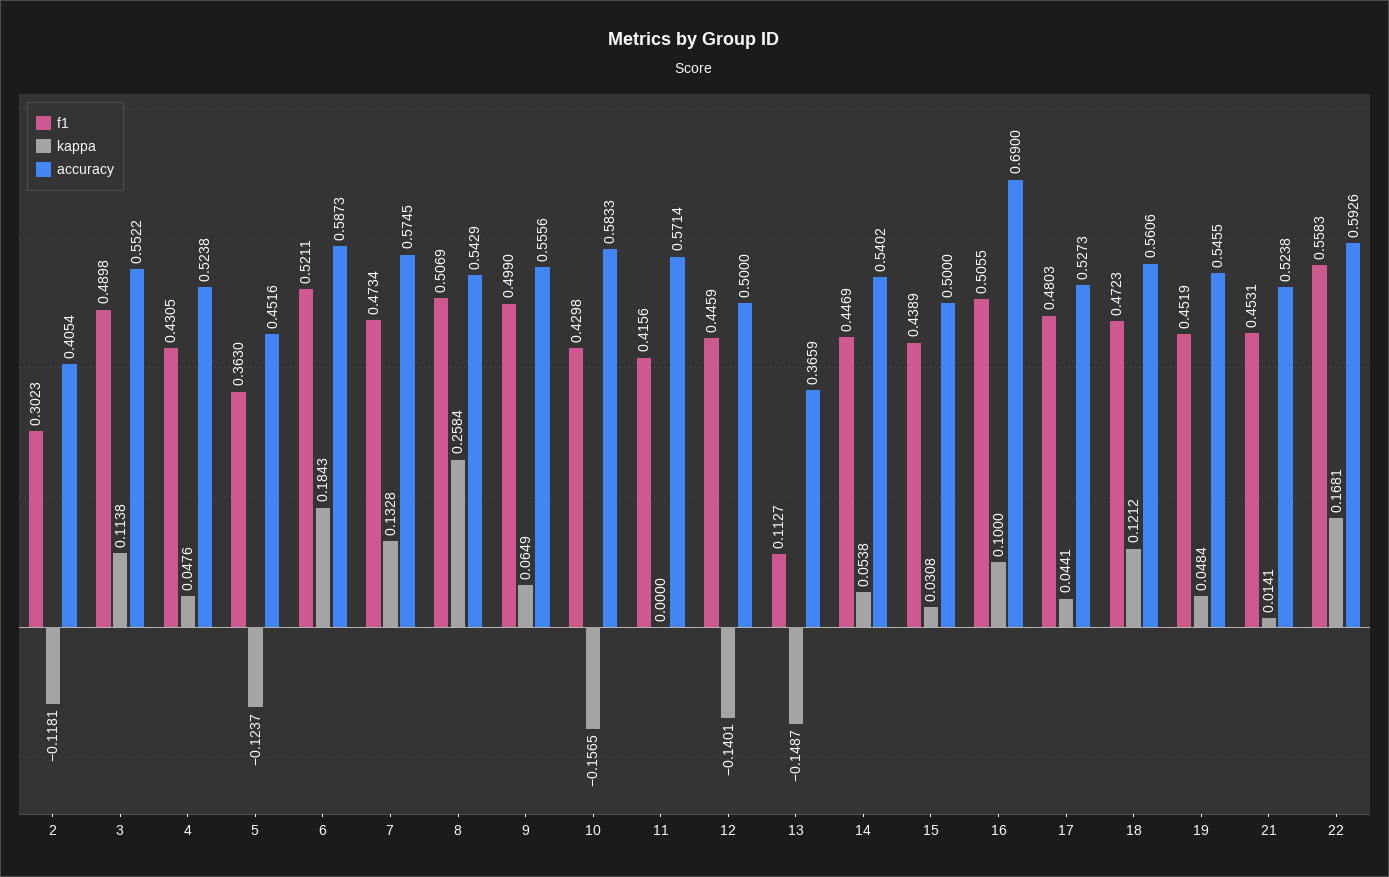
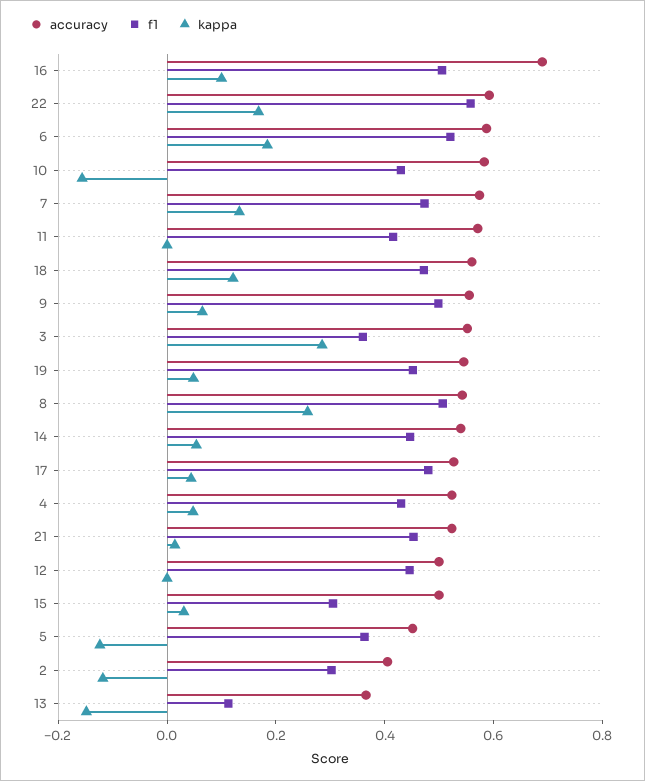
f1, 3: 0.4898 -> 0.35
kappa, 3: 0.1138 -> 0.3
kappa, 12: -0.1401 -> 0
f1, 15: 0.4389 -> 0.3

